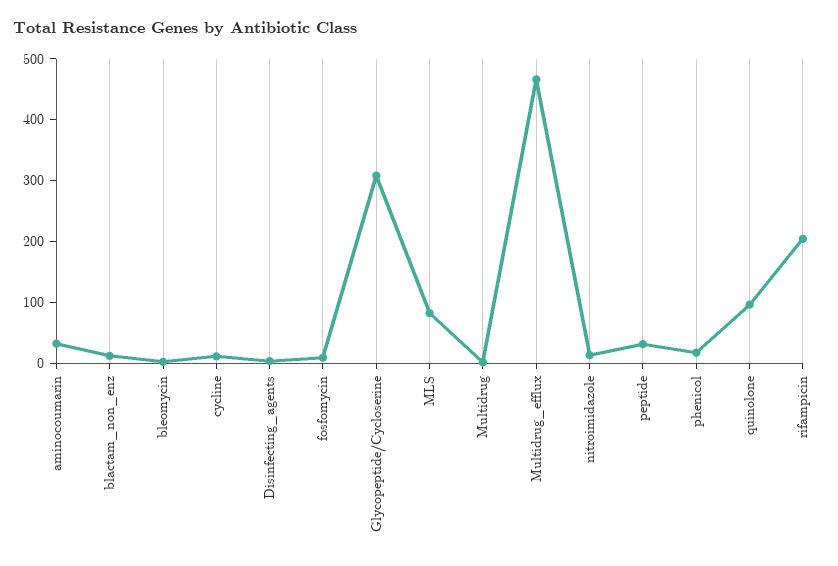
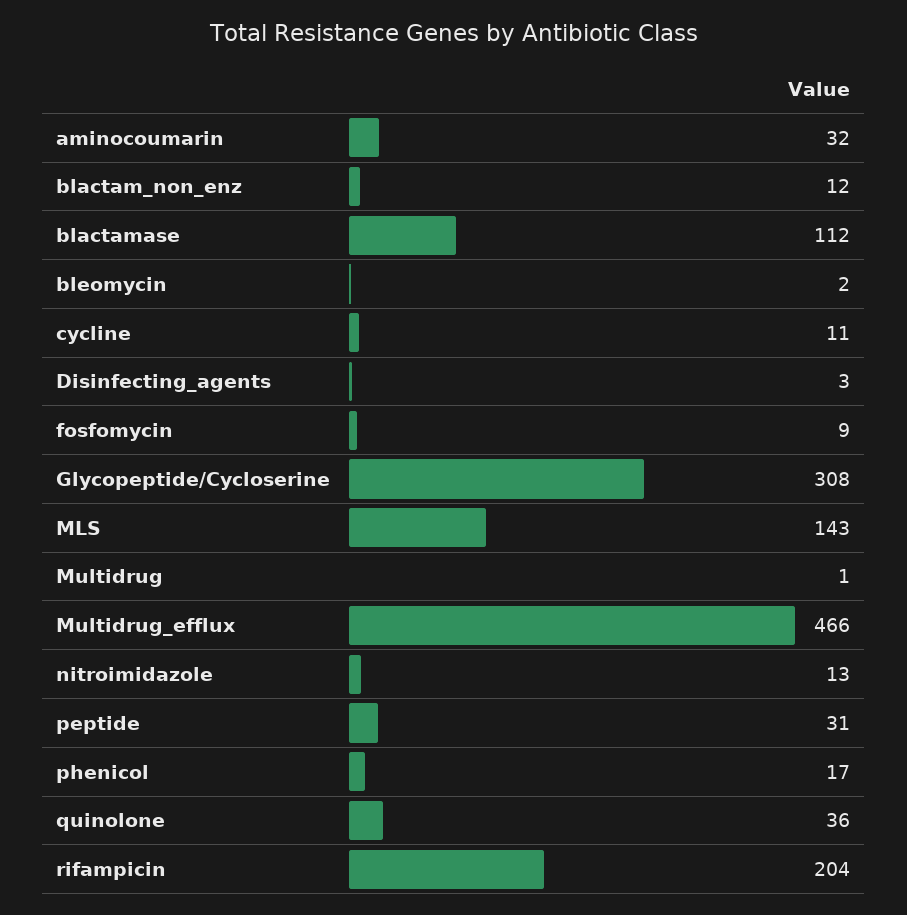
MLS: 80 -> 143
quinolone: 100 -> 36
blactamase: none -> 112

